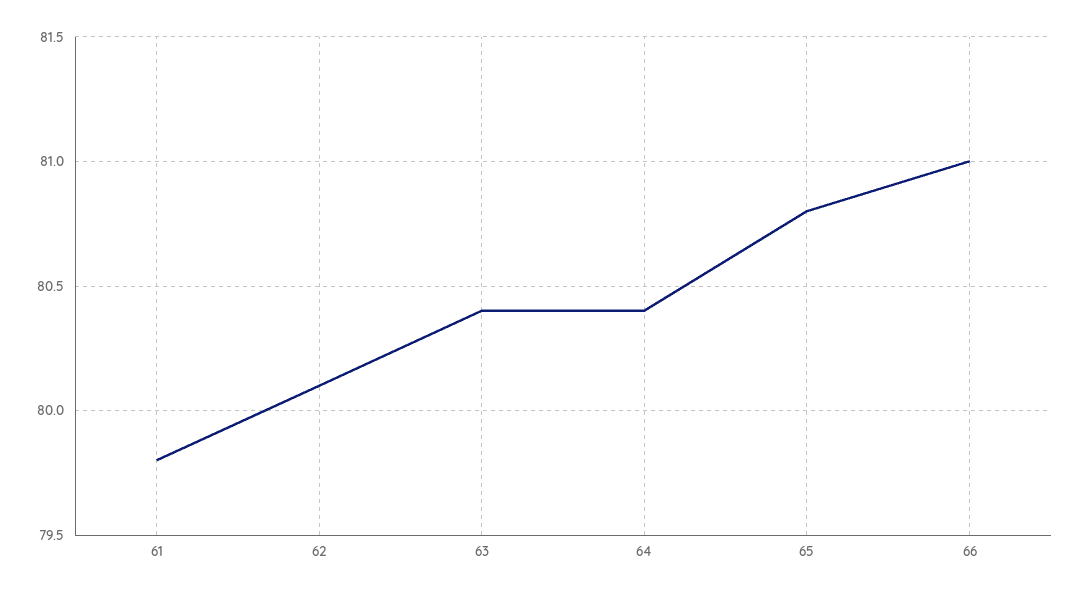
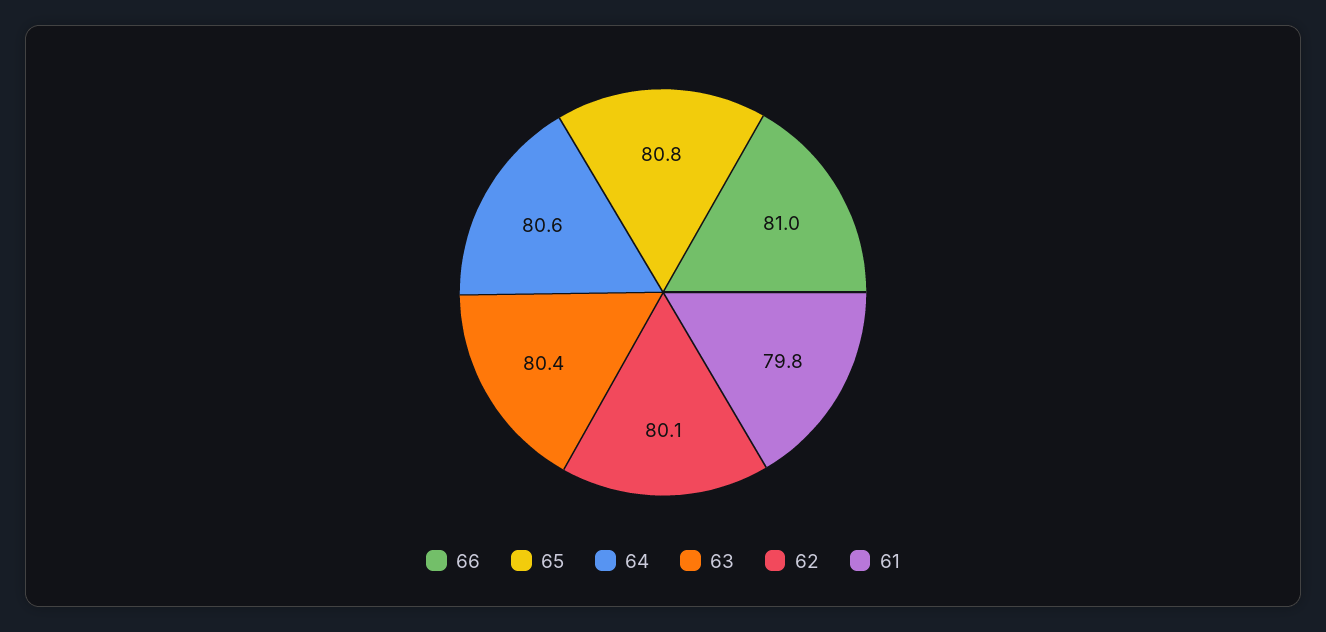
64: 80.4 -> 80.6

